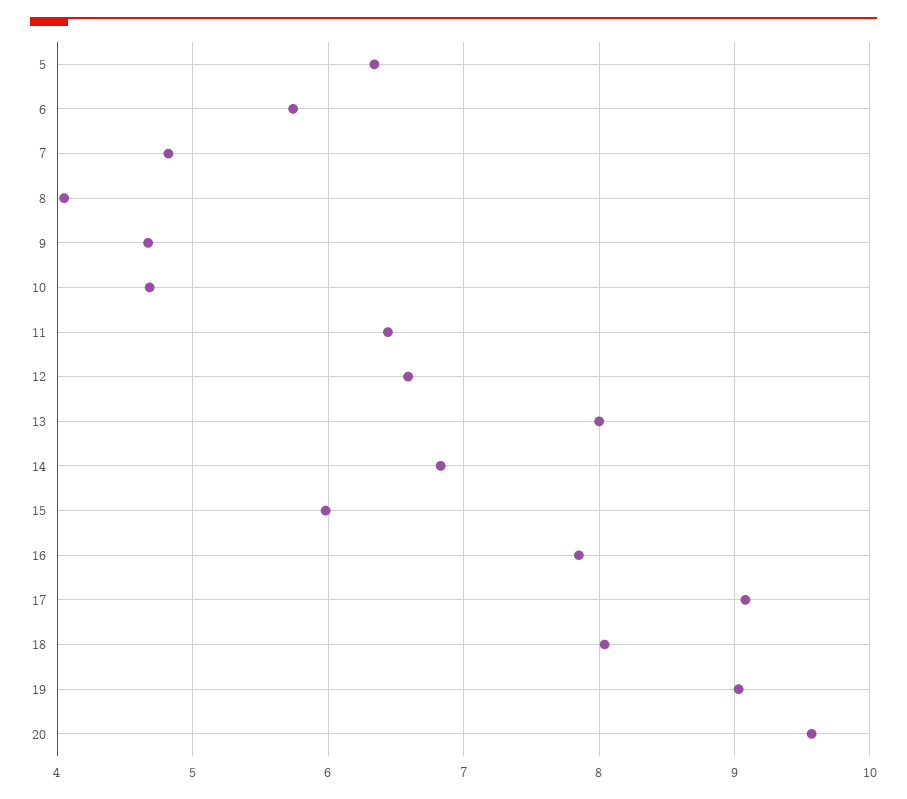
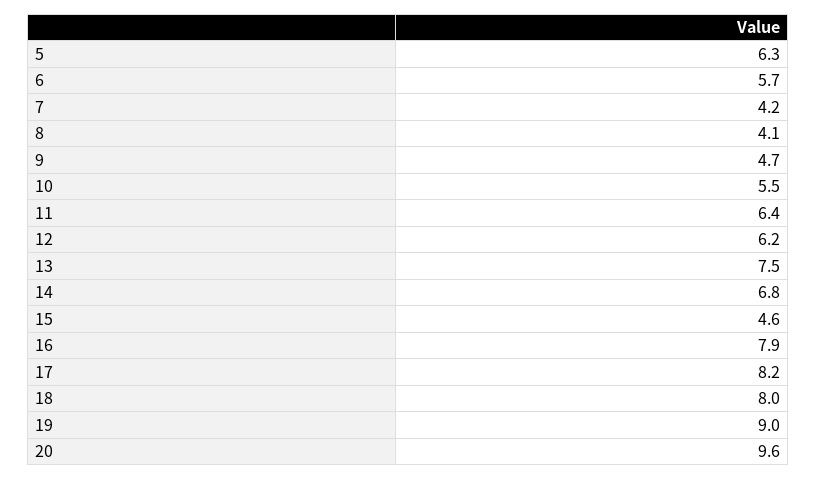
7: 4.8 -> 4.2
10: 4.7 -> 5.5
12: 6.6 -> 6.2
13: 8 -> 7.5
15: 6 -> 4.6
17: 9.1 -> 8.2

